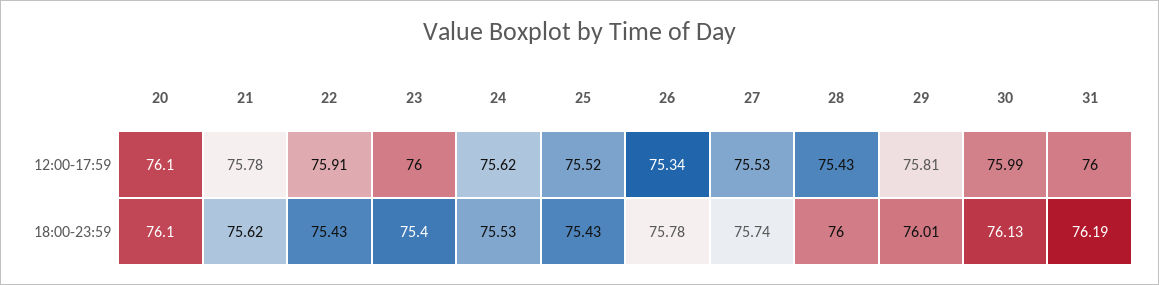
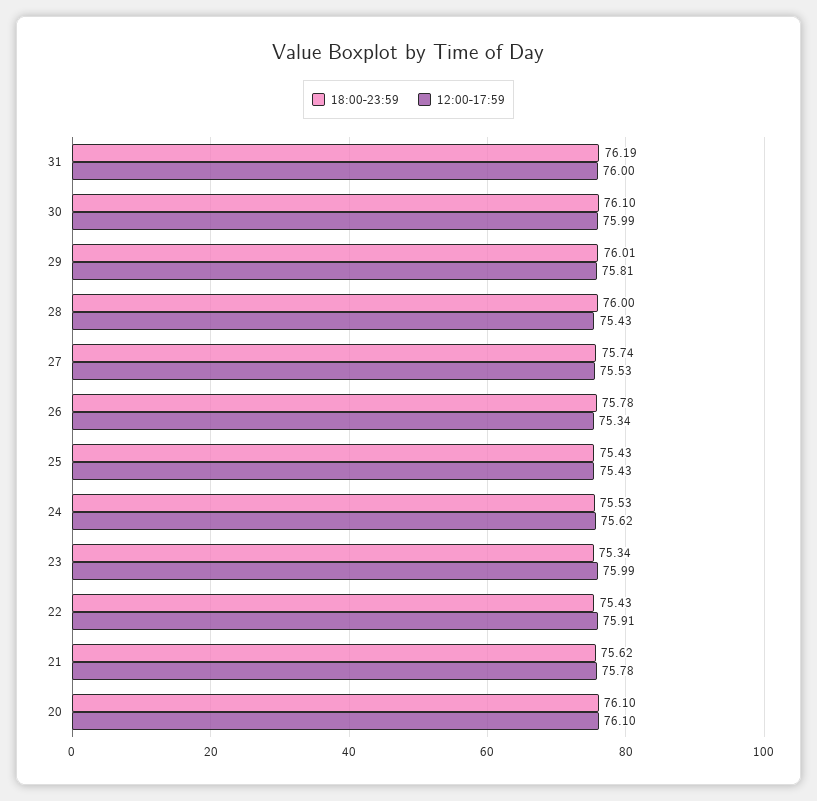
12:00-17:59, 23: 76 -> 75.99
12:00-17:59, 25: 75.52 -> 75.43
18:00-23:59, 23: 75.4 -> 75.34
18:00-23:59, 30: 76.13 -> 76.1

